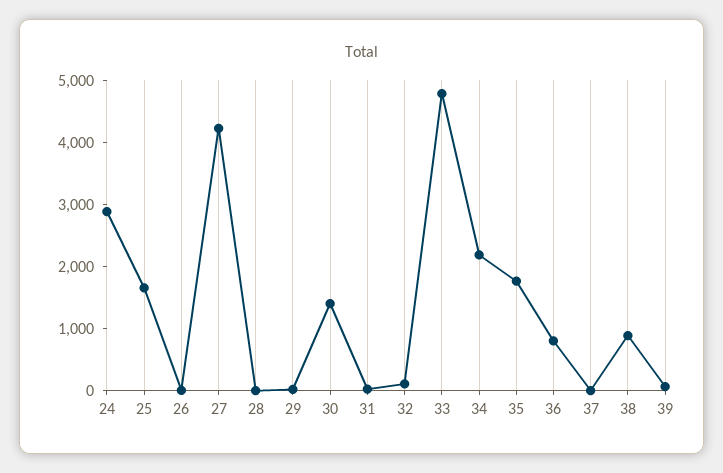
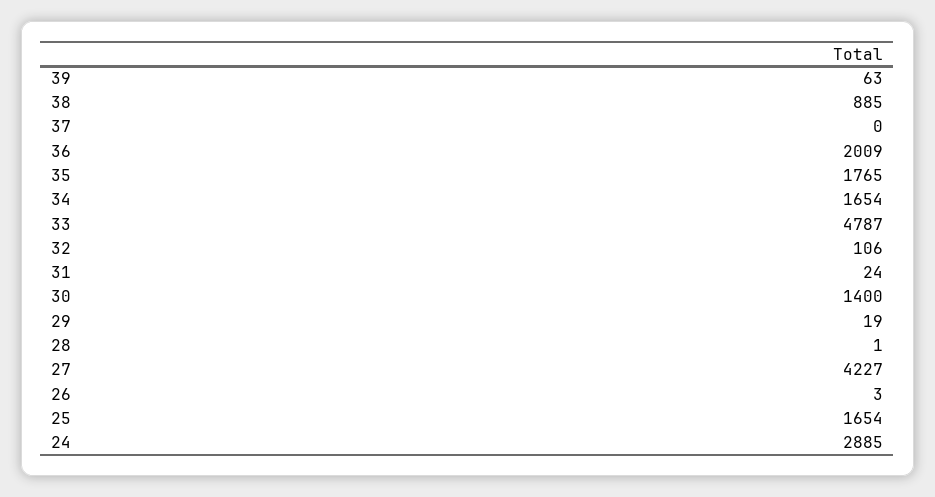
34: 2200 -> 1654
36: 800 -> 2009

